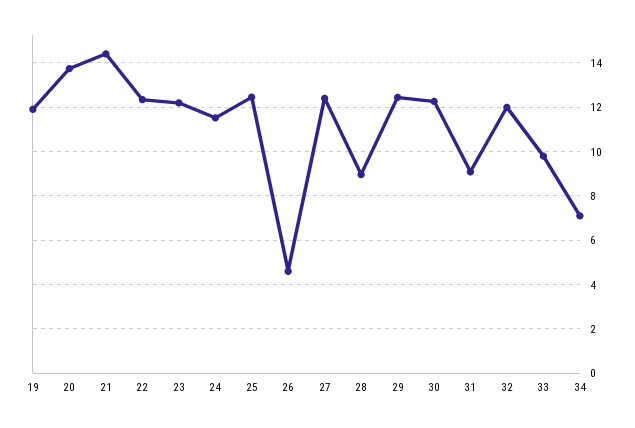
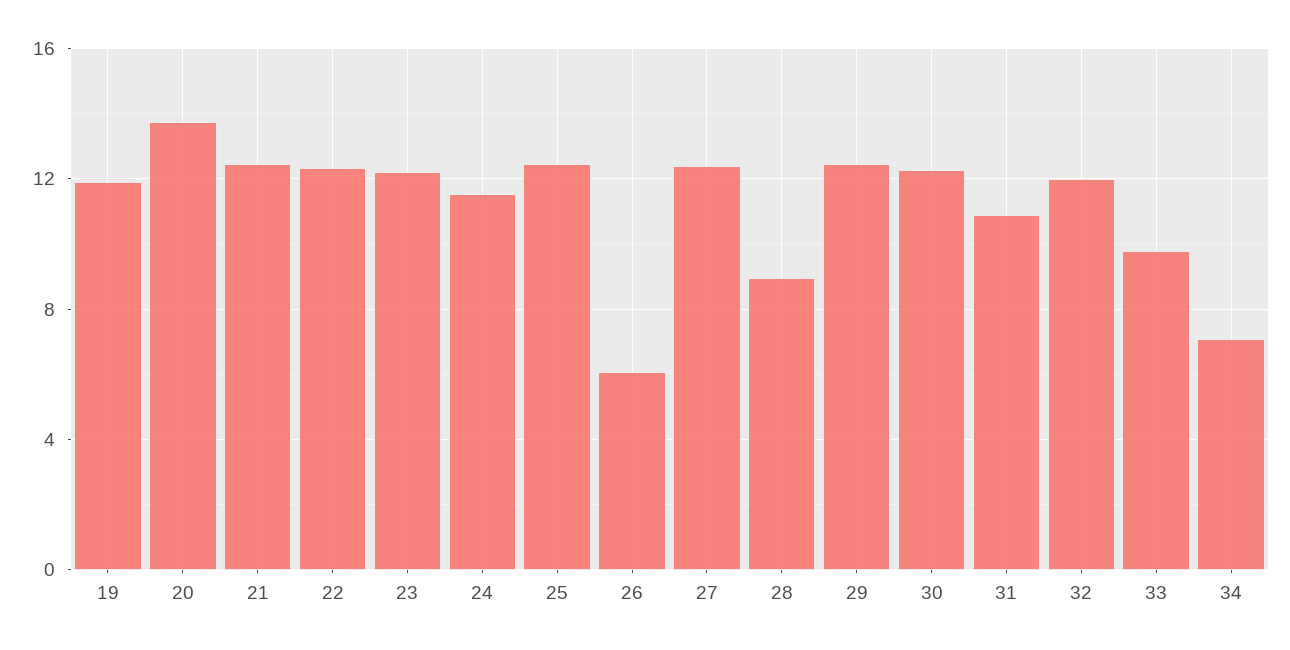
21: 14.5 -> 12.5
26: 4.5 -> 6
31: 9 -> 11

